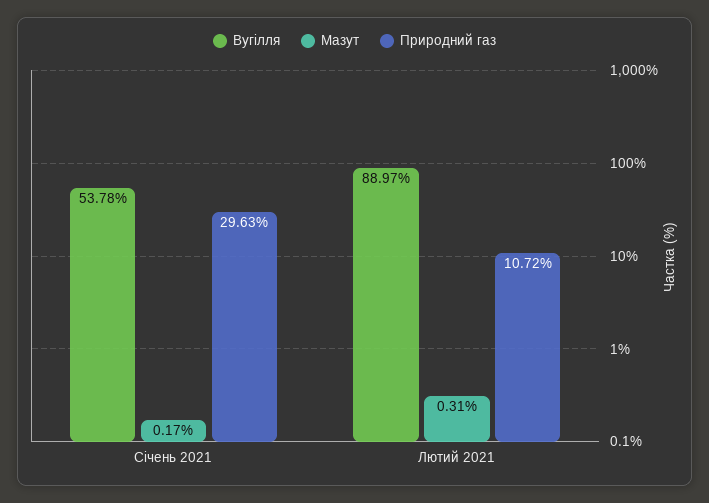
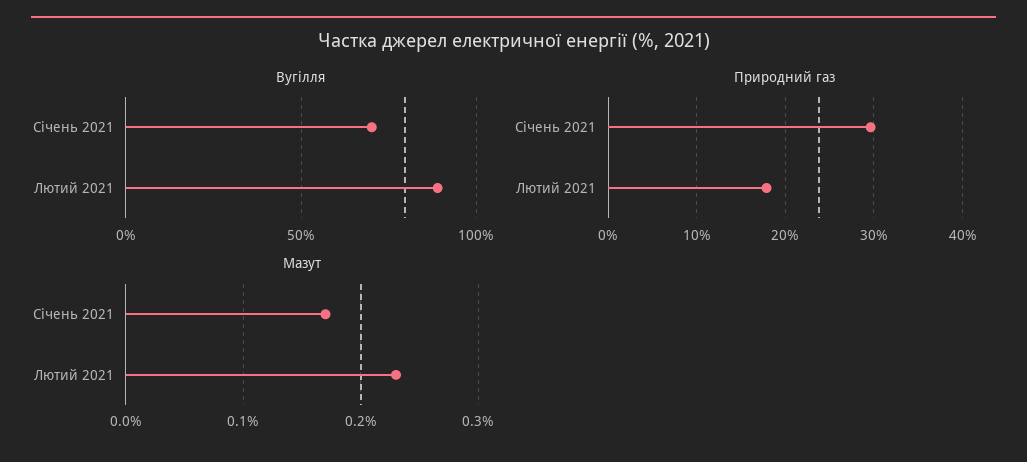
Вугілля, Січень 2021: 53.78 -> 70
Мазут, Лютий 2021: 0.31 -> 0.23
Природний газ, Лютий 2021: 10.72 -> 18

